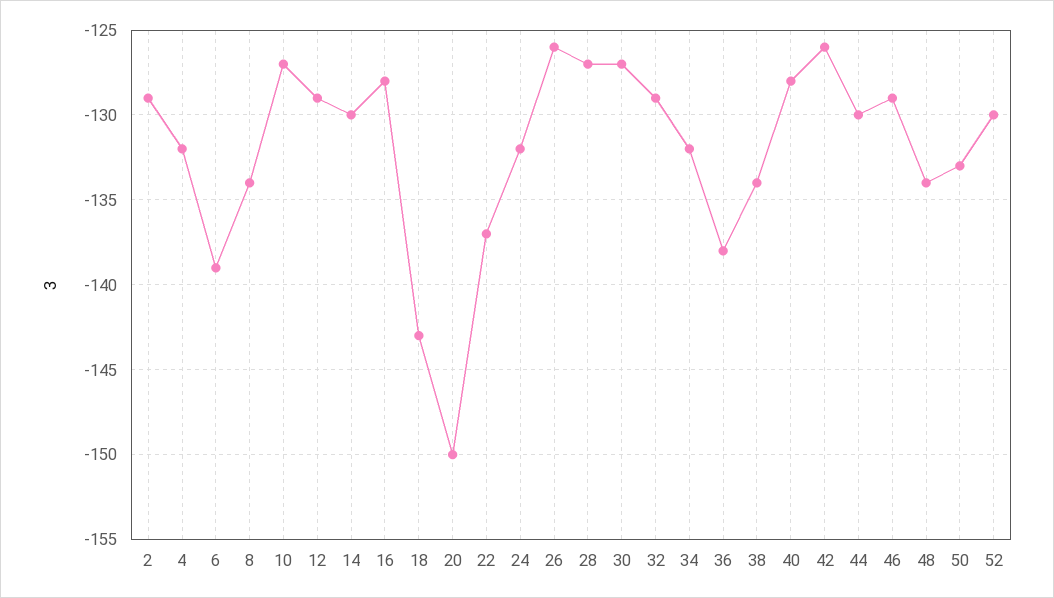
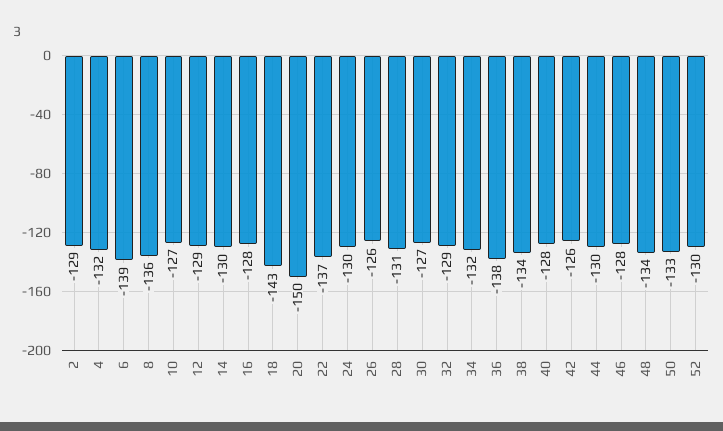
8: -134 -> -136
24: -132 -> -130
28: -127 -> -131
46: -129 -> -128

